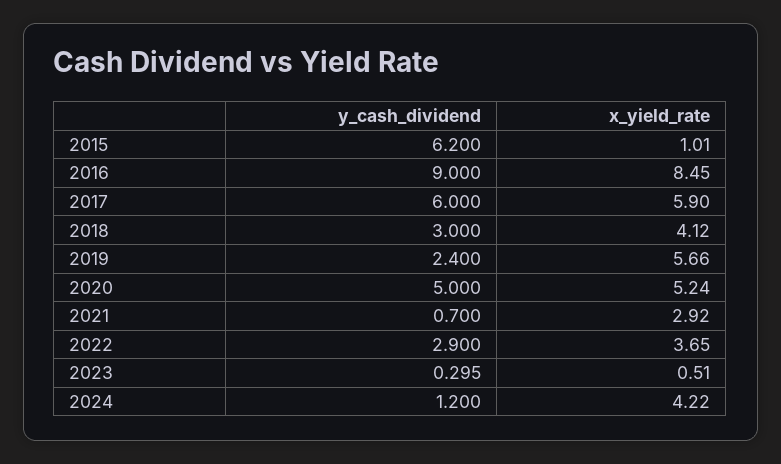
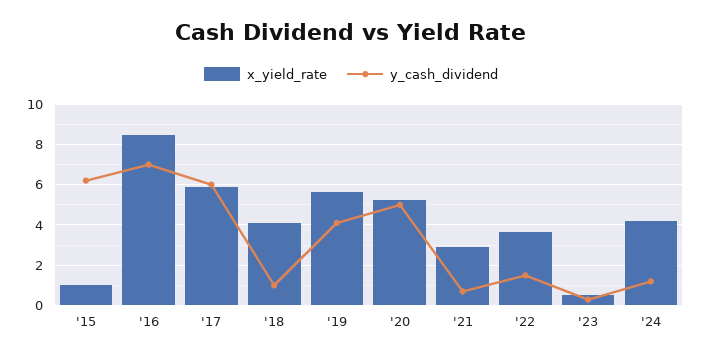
y_cash_dividend, 2016: 9 -> 7
y_cash_dividend, 2018: 3 -> 1
y_cash_dividend, 2019: 2.4 -> 4
y_cash_dividend, 2022: 2.9 -> 1.5

